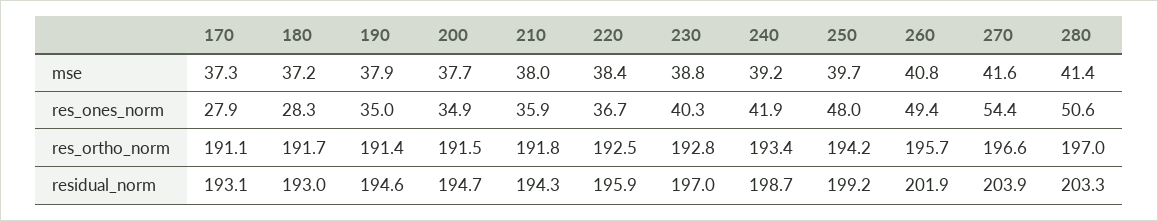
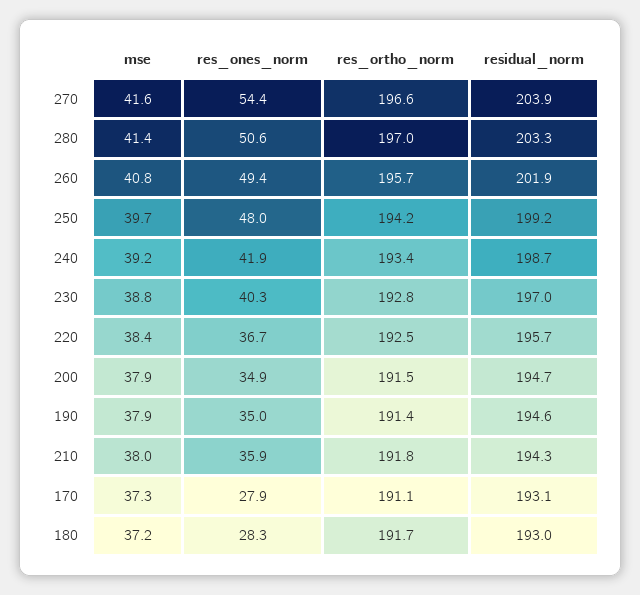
200, mse: 37.7 -> 37.9
220, residual_norm: 195.9 -> 195.7

